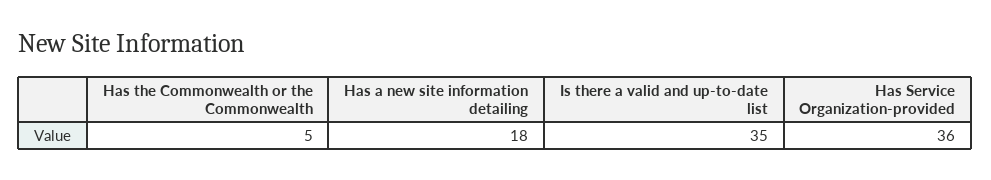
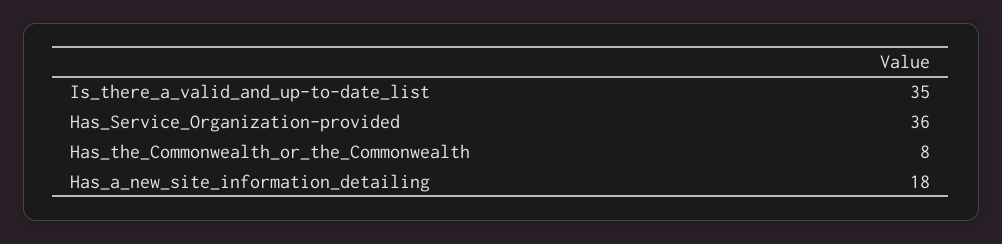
Has the Commonwealth or the Commonwealth: 5 -> 8

